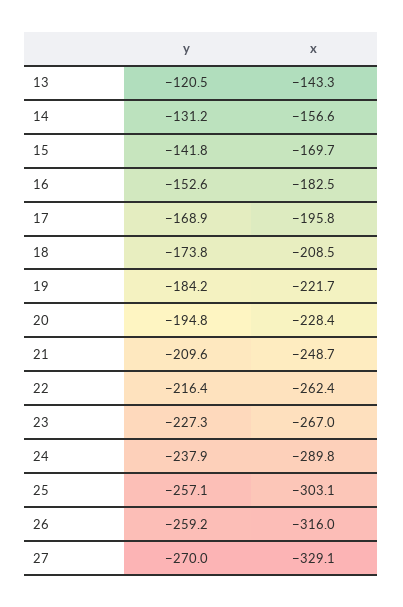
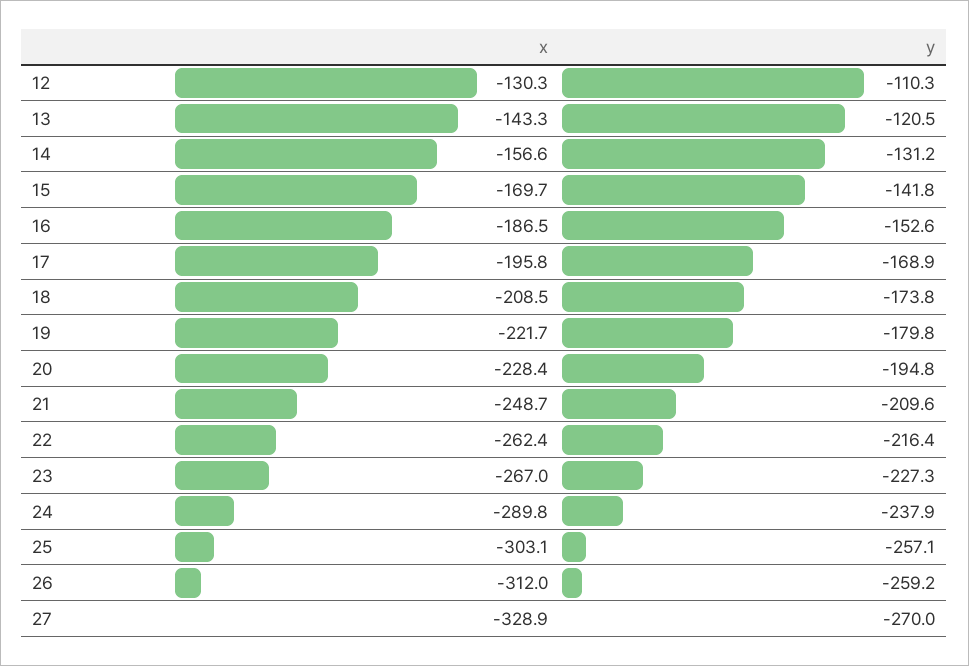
x, 16: -182.5 -> -186.5
y, 19: -184.2 -> -179.8
x, 26: -316 -> -312
x, 27: -329.1 -> -328.9
x, 12: none -> -130.3
y, 12: none -> -110.3

